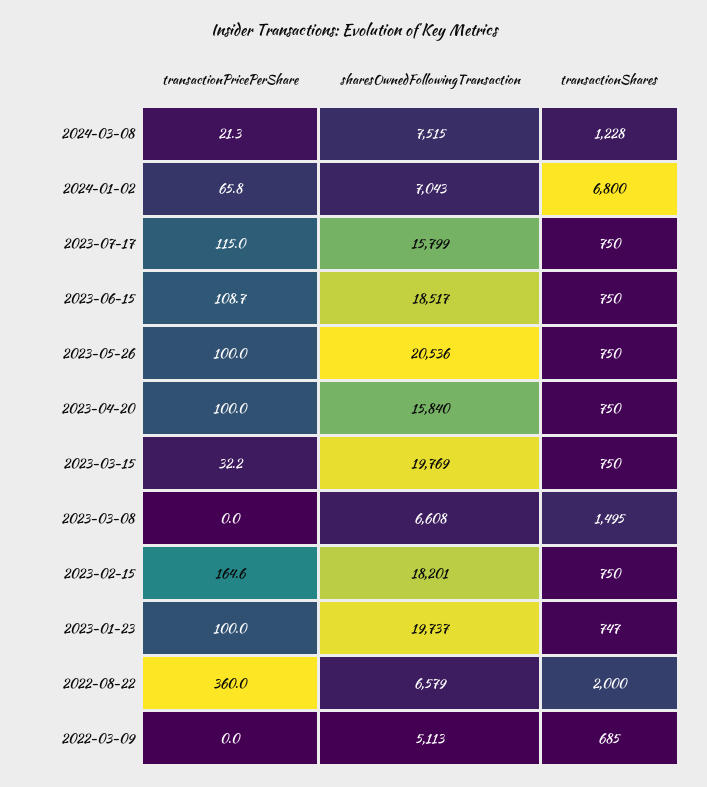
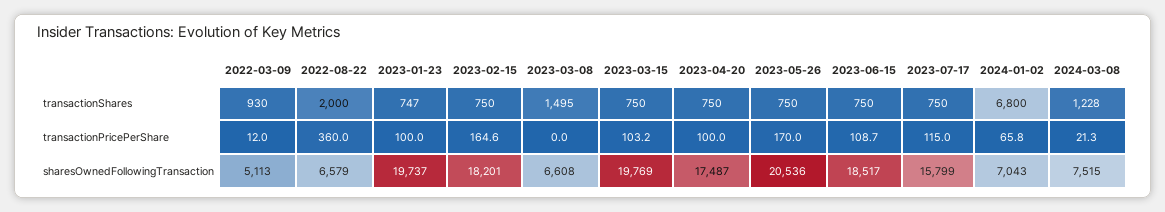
transactionPricePerShare, 2023-05-26: 100 -> 170
sharesOwnedFollowingTransaction, 2023-04-20: 15840 -> 17487
transactionPricePerShare, 2023-03-15: 32.2 -> 103.2
transactionPricePerShare, 2022-03-09: 0 -> 12
transactionShares, 2022-03-09: 685 -> 930

